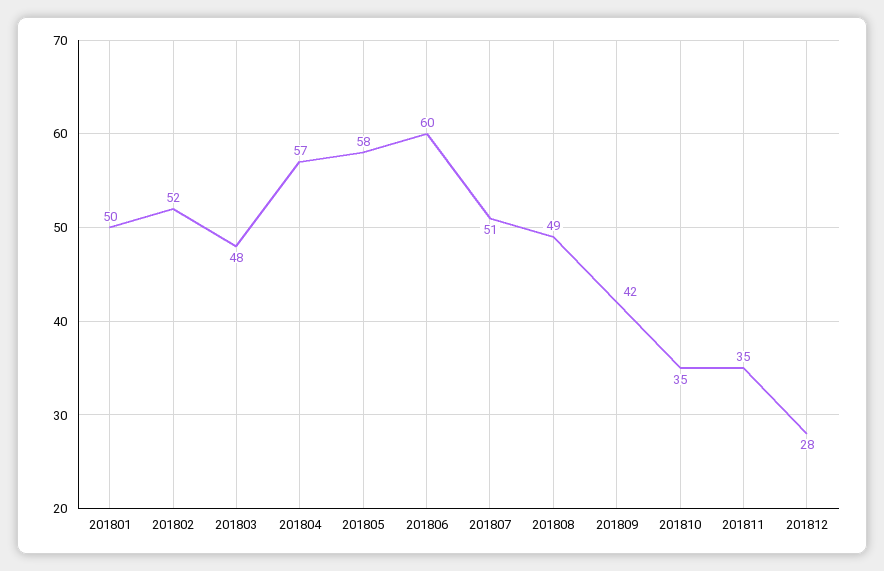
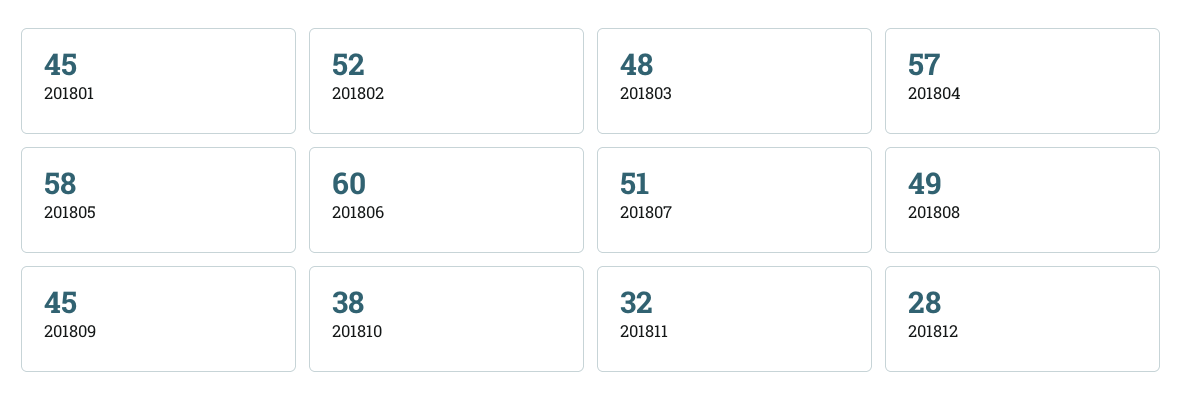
201801: 50 -> 45
201809: 42 -> 45
201810: 35 -> 38
201811: 35 -> 32

